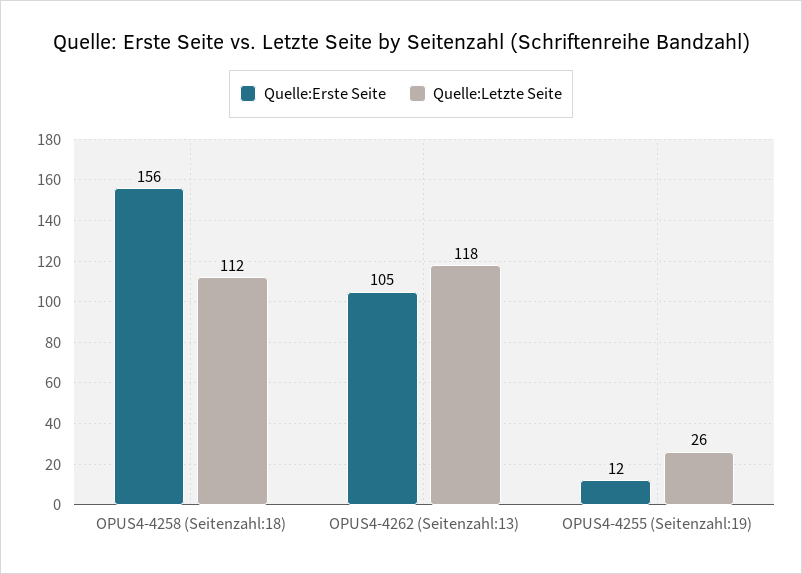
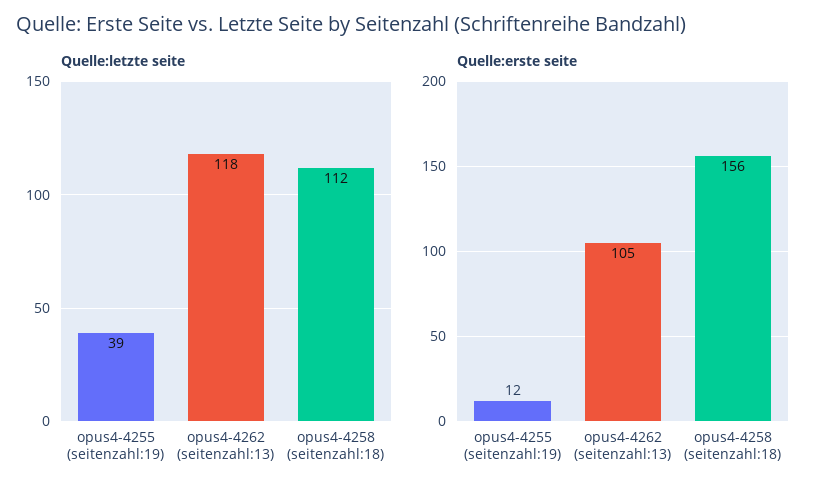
Quelle:Letzte Seite, OPUS4-4255 (Seitenzahl:19): 26 -> 39

